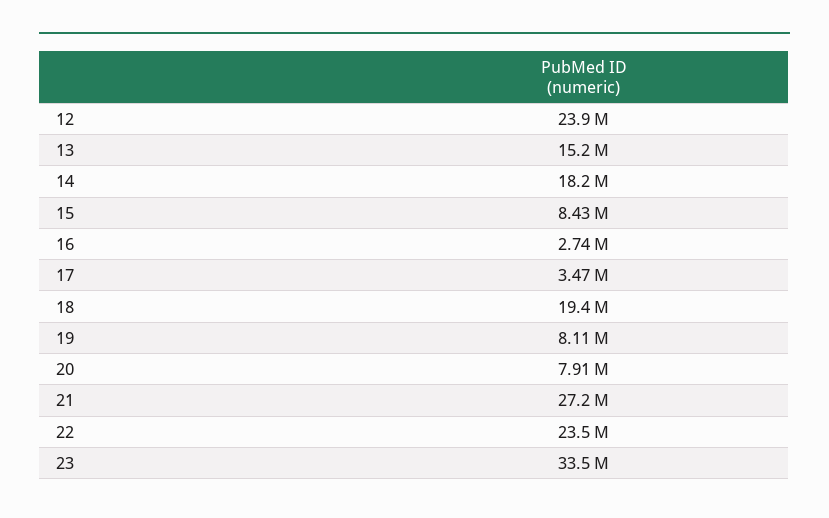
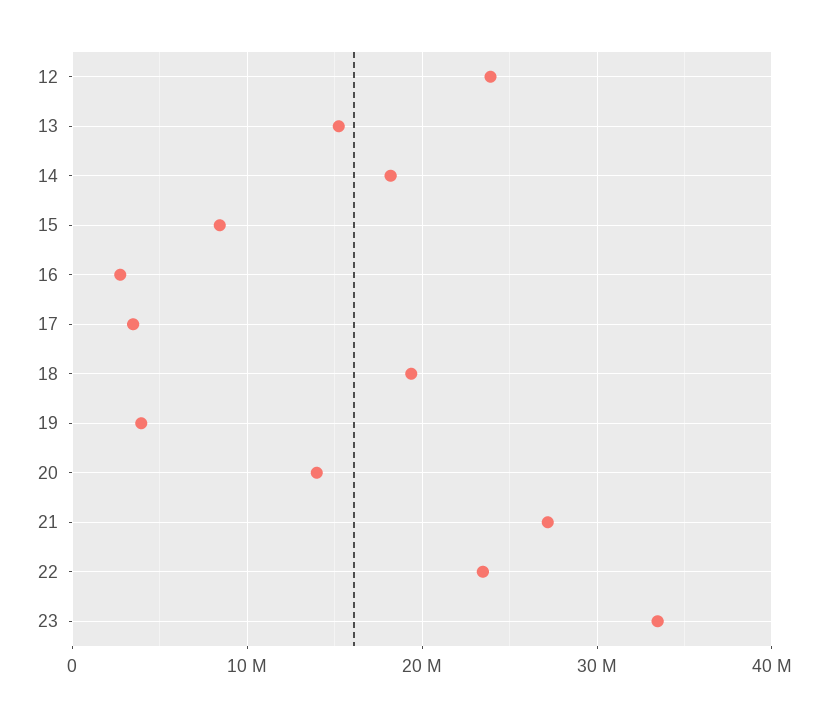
19: 8110000 -> 4000000
20: 7910000 -> 14000000

